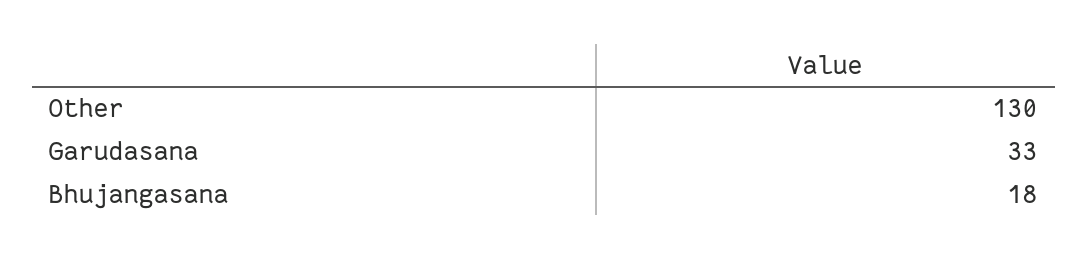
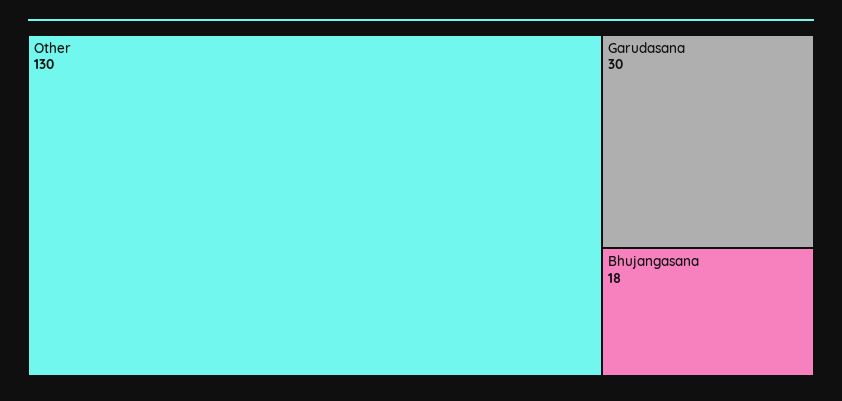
Garudasana: 33 -> 30

